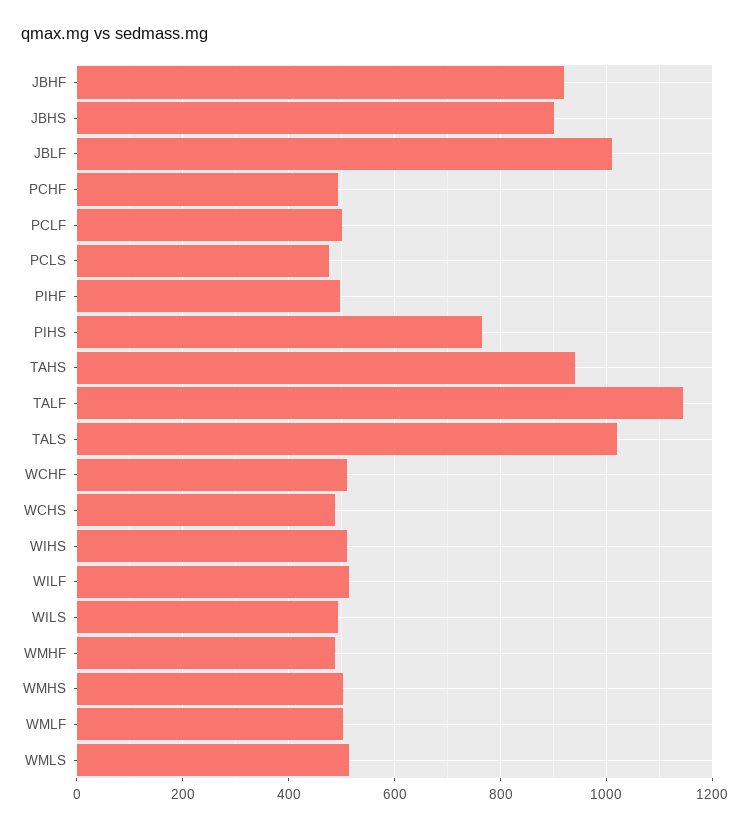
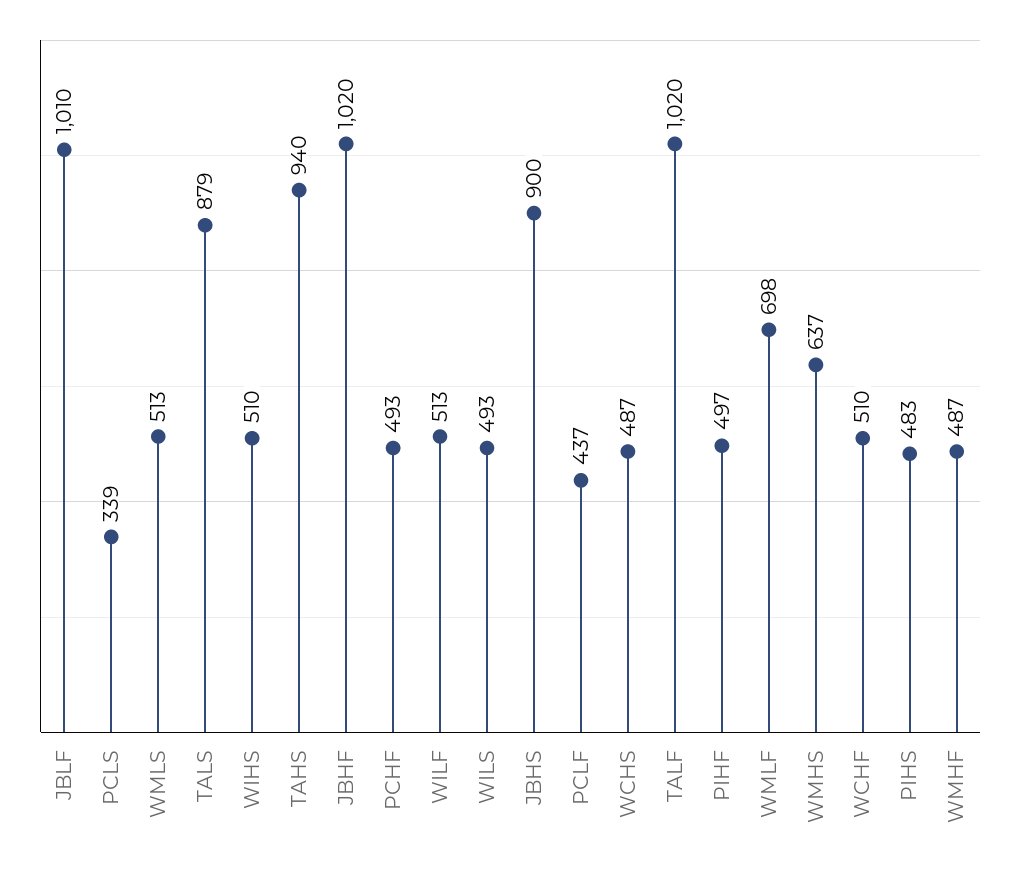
JBHF: 920 -> 1020
PCLF: 500 -> 437
PCLS: 480 -> 339
PIHS: 760 -> 483
TALF: 1140 -> 1020
TALS: 1020 -> 879
WMHS: 500 -> 637
WMLF: 500 -> 698

